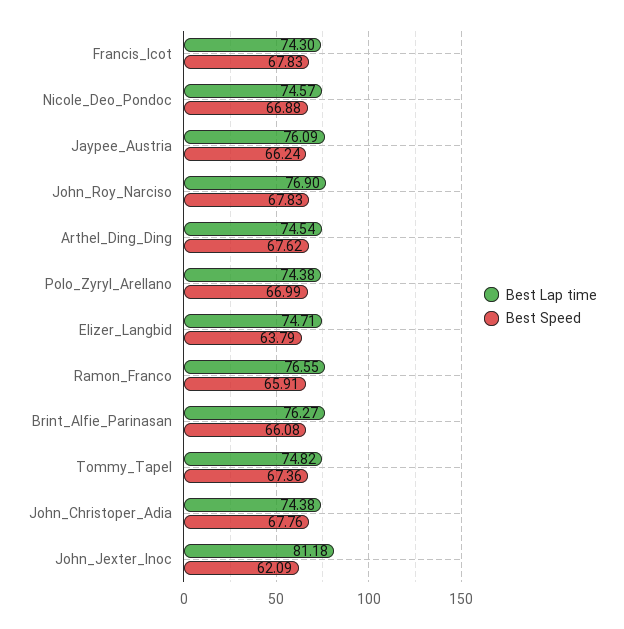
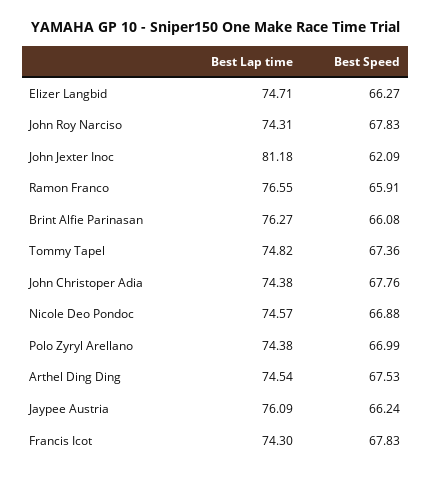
Best Lap time, John_Roy_Narciso: 76.9 -> 74.31
Best Speed, Arthel_Ding_Ding: 67.62 -> 67.53
Best Speed, Elizer_Langbid: 63.79 -> 66.27

